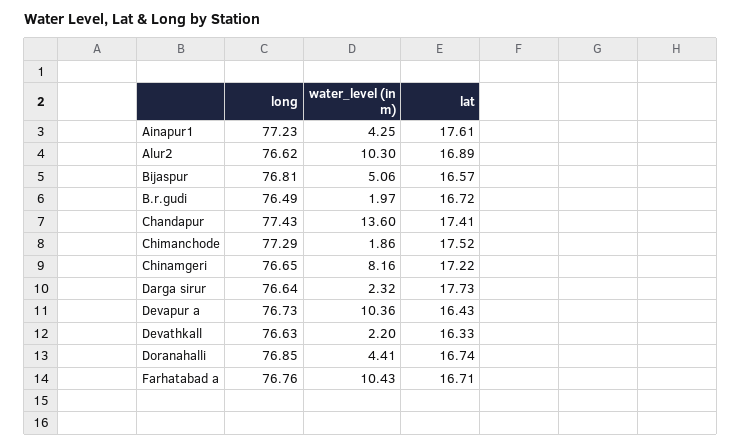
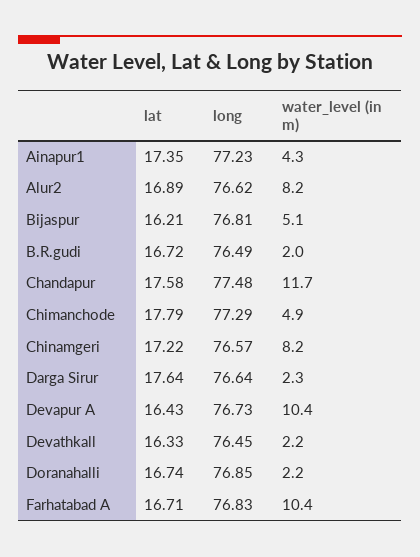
lat, Ainapur1: 17.61 -> 17.35
water_level (in m), Alur2: 10.3 -> 8.2
lat, Bijaspur: 16.57 -> 16.21
long, Chandapur: 77.43 -> 77.48
water_level (in m), Chandapur: 13.6 -> 11.7
lat, Chandapur: 17.41 -> 17.58
water_level (in m), Chimanchode: 1.86 -> 4.9
lat, Chimanchode: 17.52 -> 17.79
long, Chinamgeri: 76.65 -> 76.57
lat, Darga sirur: 17.73 -> 17.64
long, Devathkall: 76.63 -> 76.45
water_level (in m), Doranahalli: 4.41 -> 2.2
long, Farhatabad a: 76.76 -> 76.83

